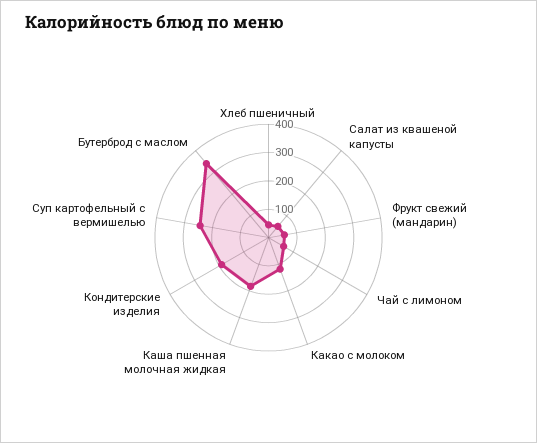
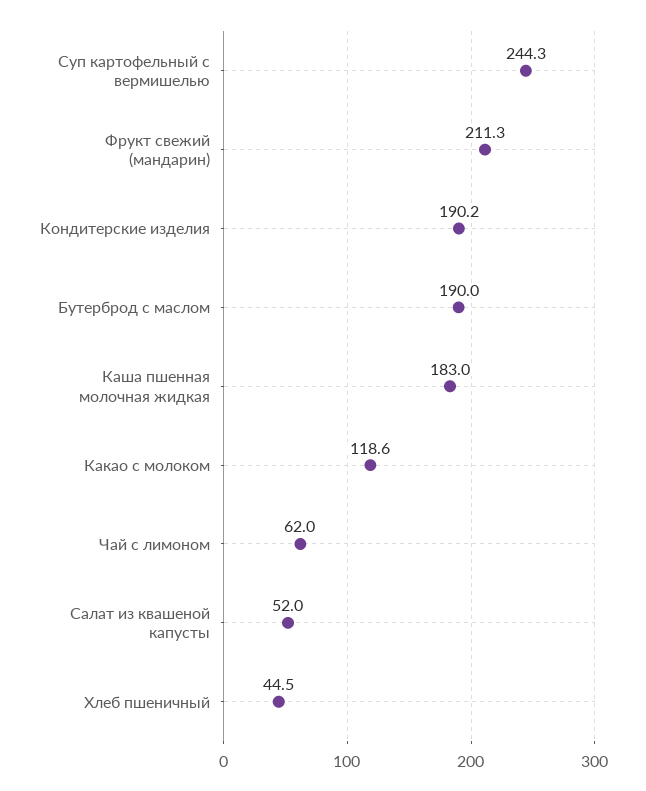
Фрукт свежий (мандарин): 50 -> 211.3
Бутерброд с маслом: 350 -> 190

